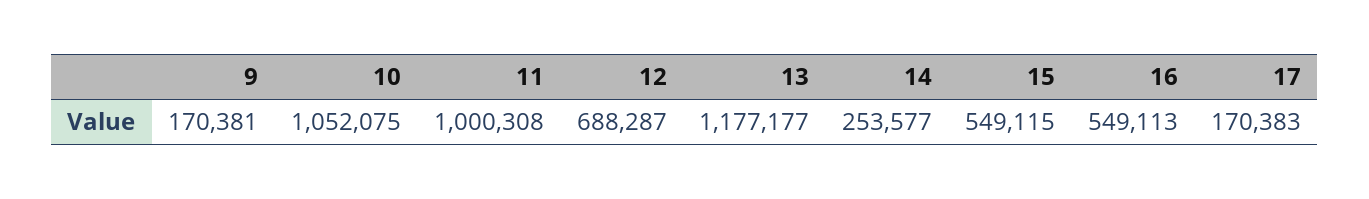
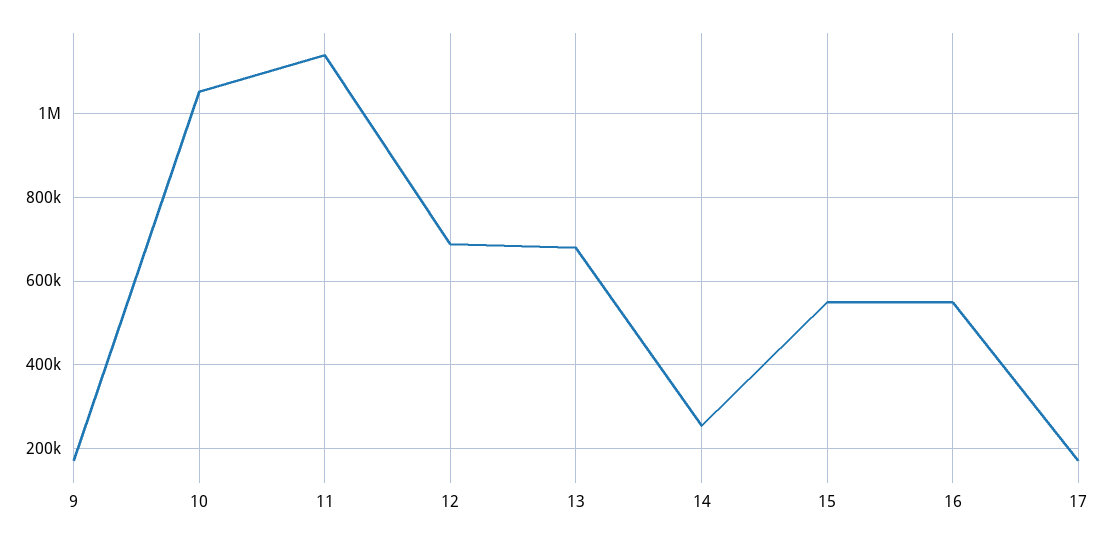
11: 1000308 -> 1140000
13: 1177177 -> 680000

